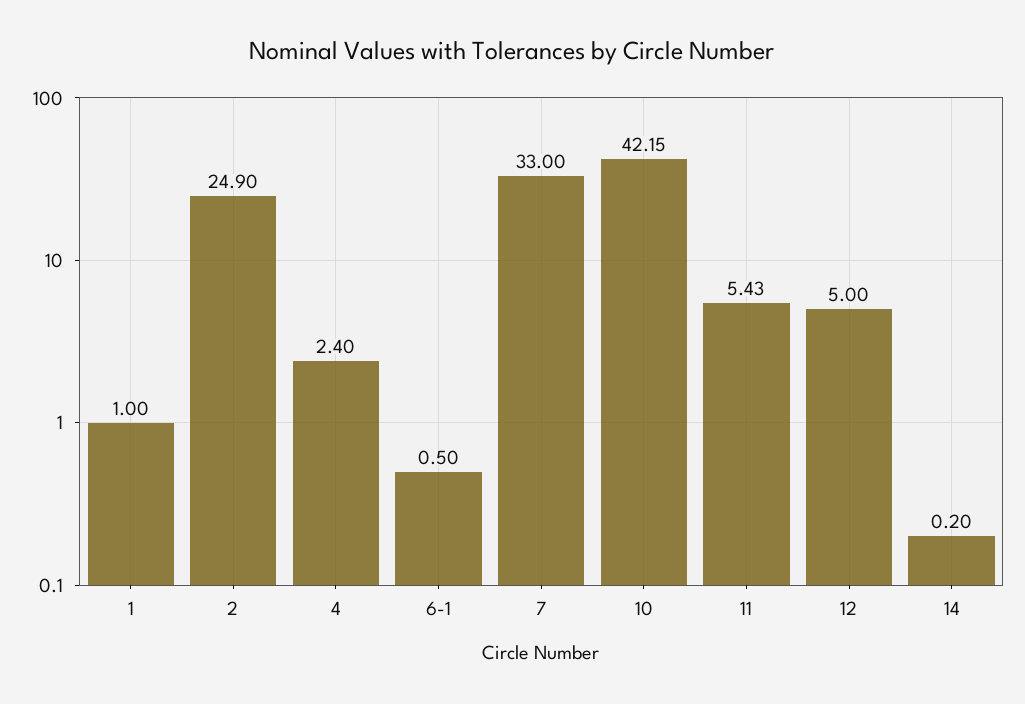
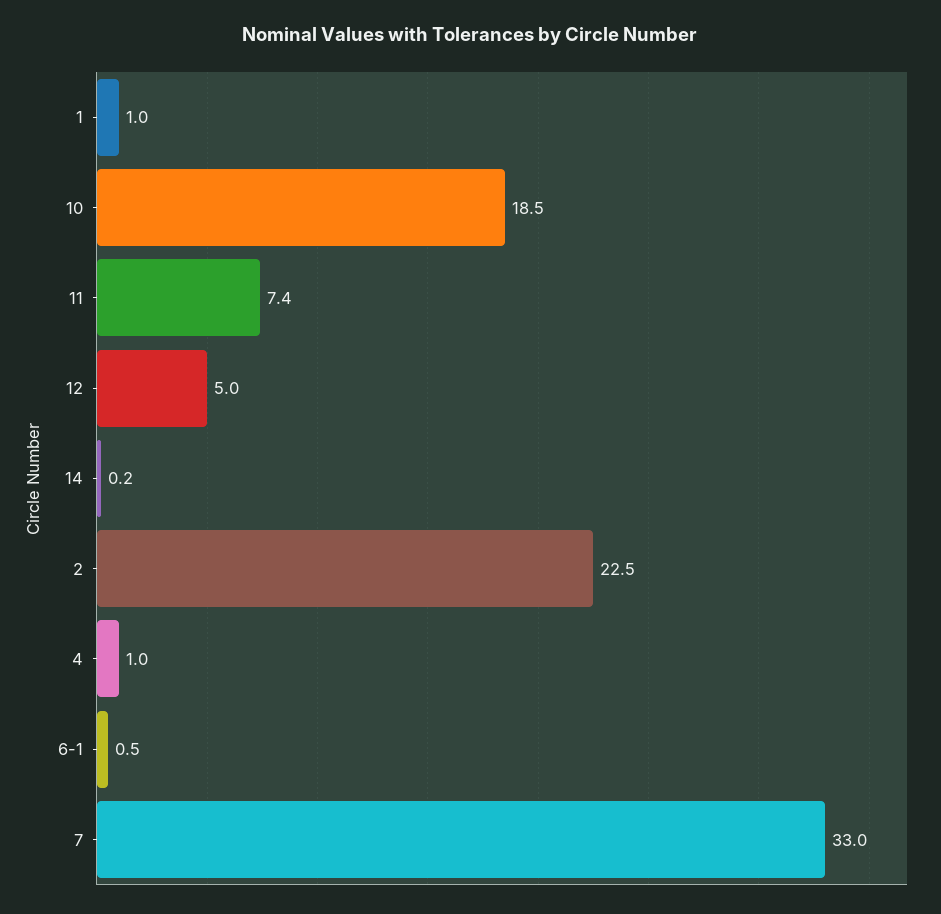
2: 24.9 -> 22.5
4: 2.4 -> 1
10: 42.15 -> 18.5
11: 5.43 -> 7.4

